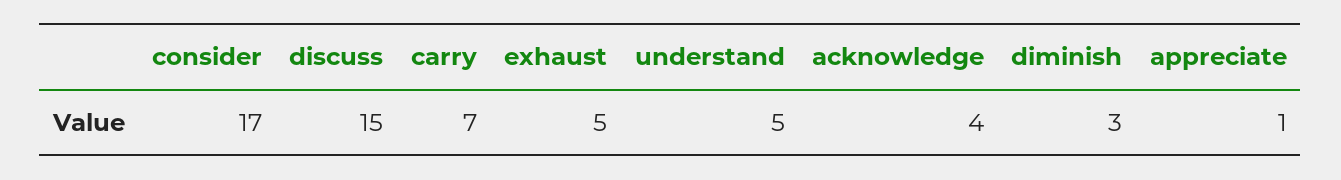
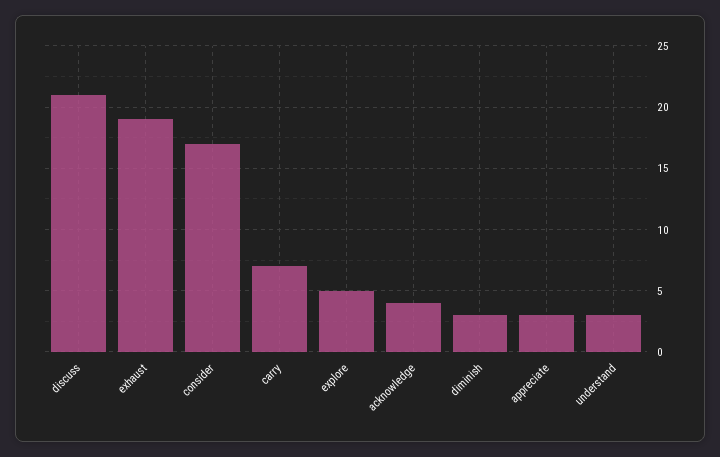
discuss: 15 -> 21
exhaust: 5 -> 19
understand: 5 -> 3
appreciate: 1 -> 3
explore: none -> 5

